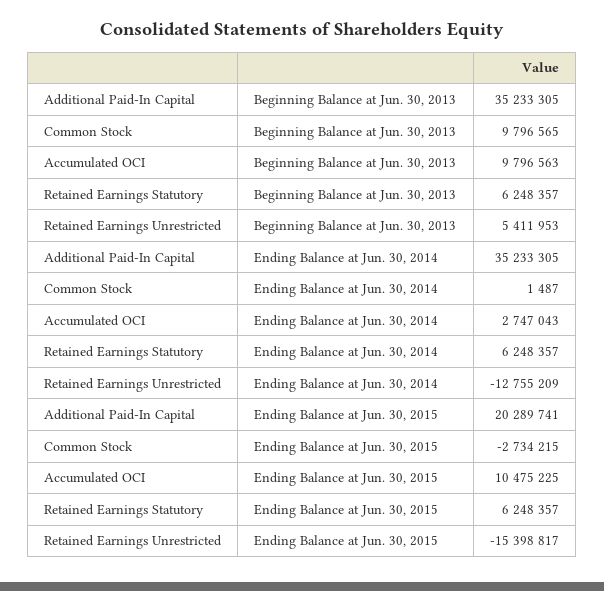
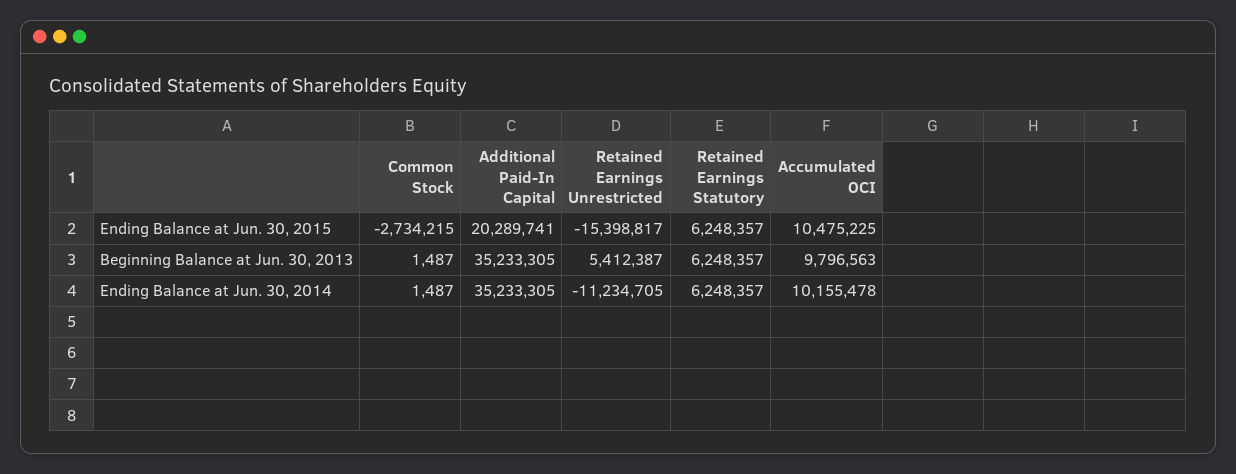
Common Stock, Beginning Balance at Jun. 30, 2013: 9796565 -> 1487
Retained Earnings Unrestricted, Beginning Balance at Jun. 30, 2013: 5411953 -> 5412387
Accumulated OCI, Ending Balance at Jun. 30, 2014: 2747043 -> 10155478
Retained Earnings Unrestricted, Ending Balance at Jun. 30, 2014: -12755209 -> -11234705

